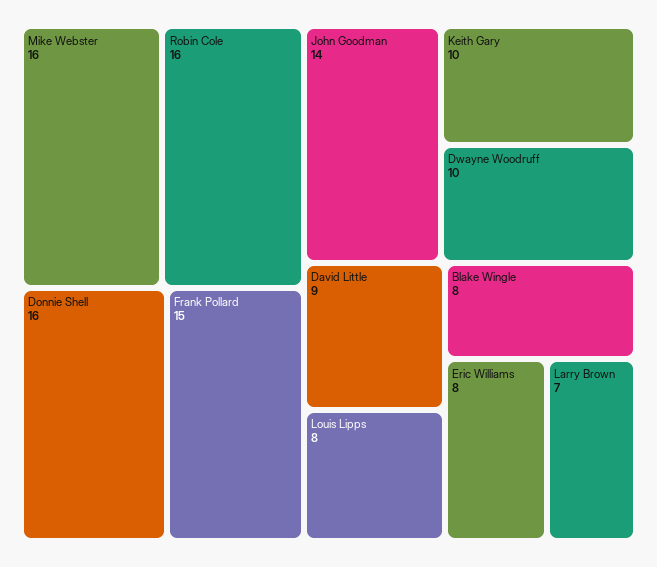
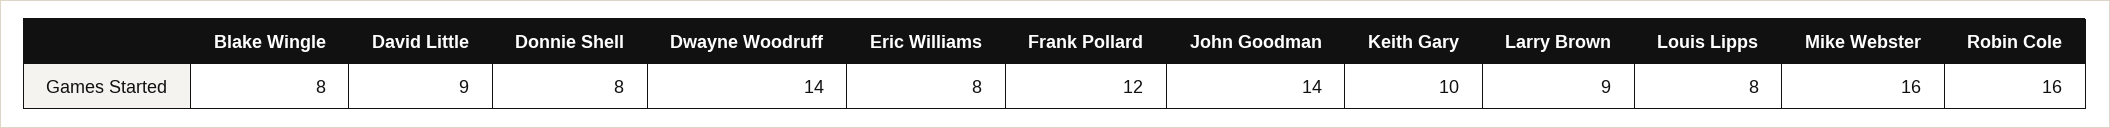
Donnie Shell: 16 -> 8
Frank Pollard: 15 -> 12
Dwayne Woodruff: 10 -> 14
Larry Brown: 7 -> 9

